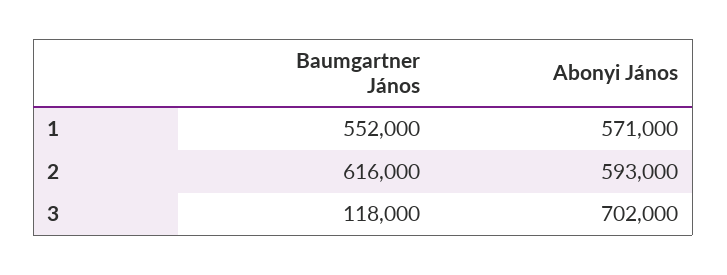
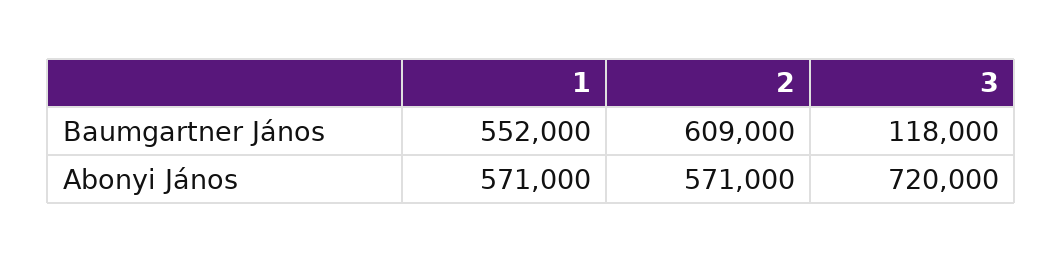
Baumgartner János, 2: 616000 -> 609000
Abonyi János, 2: 593000 -> 571000
Abonyi János, 3: 702000 -> 720000

